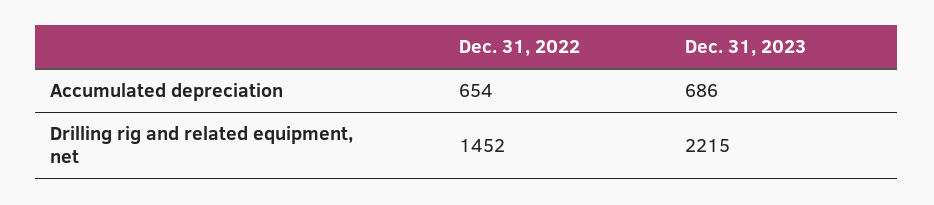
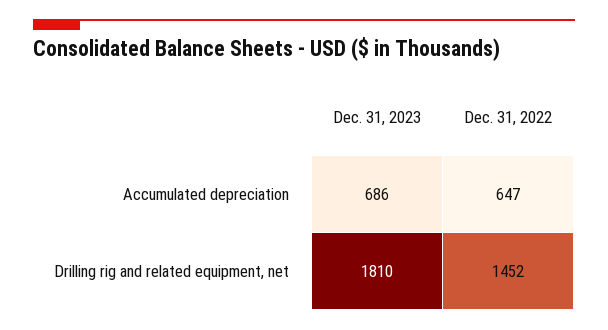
Dec. 31, 2022, Accumulated depreciation: 654 -> 647
Dec. 31, 2023, Drilling rig and related equipment, net: 2215 -> 1810

